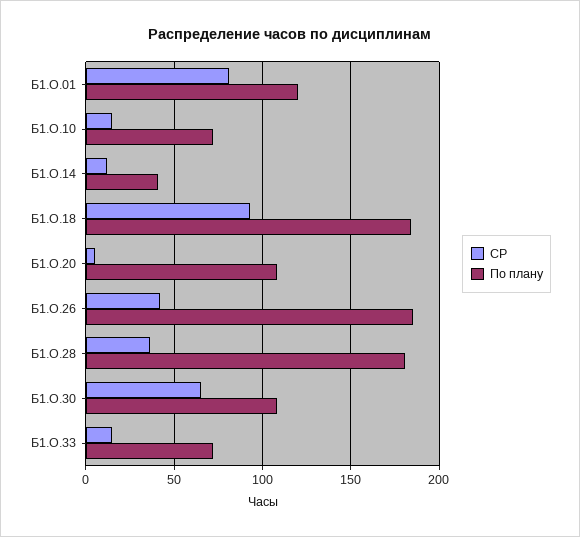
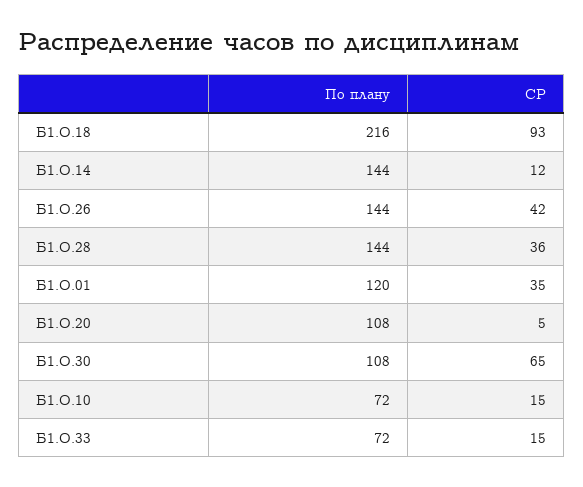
СР, Б1.О.01: 80 -> 35
По плану, Б1.О.14: 40 -> 144
По плану, Б1.О.18: 185 -> 216
По плану, Б1.О.26: 185 -> 144
По плану, Б1.О.28: 180 -> 144

